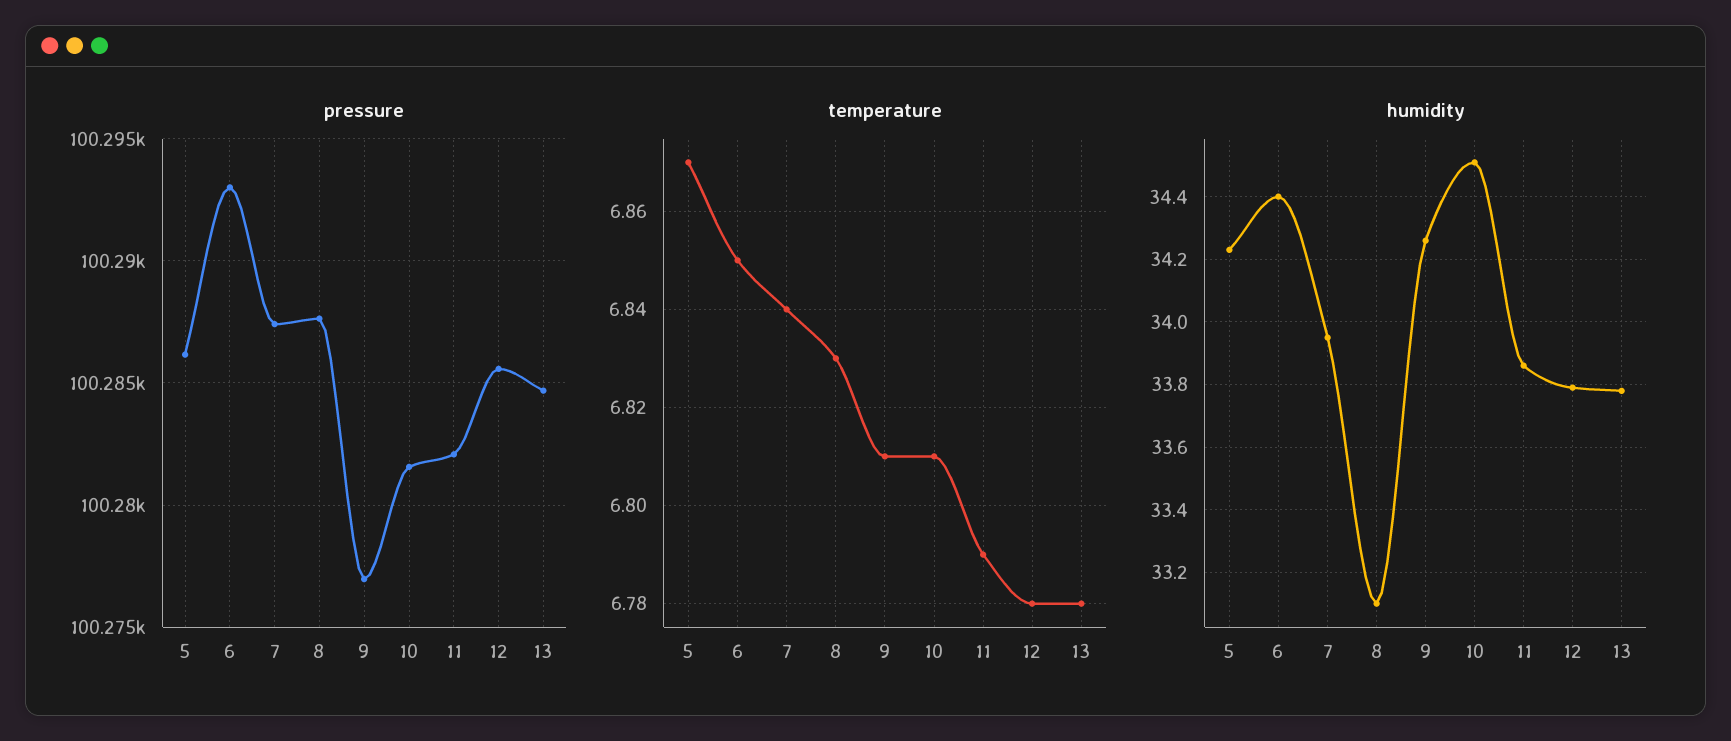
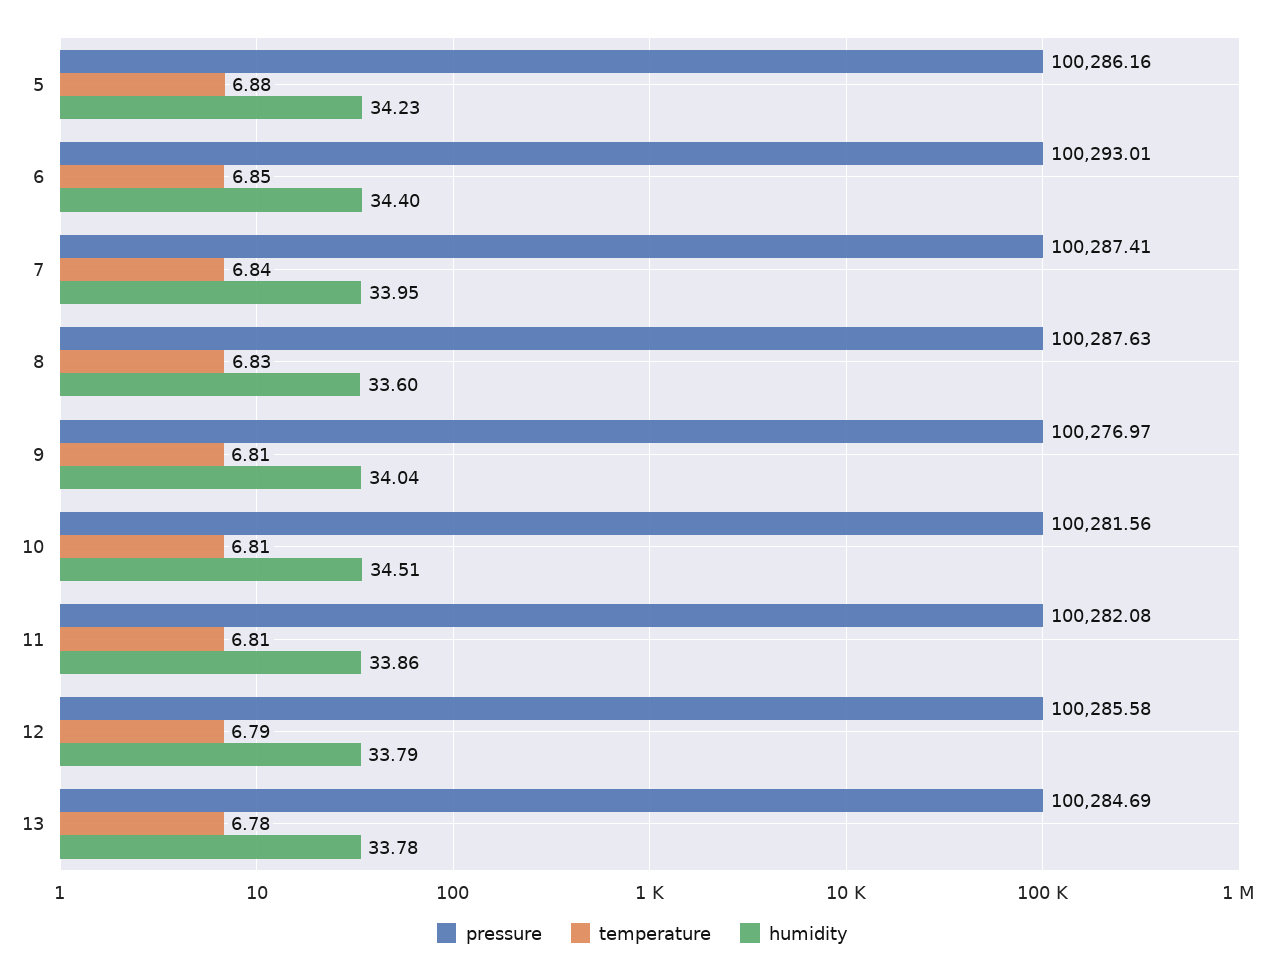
temperature, 5: 6.87 -> 6.88
temperature, 11: 6.79 -> 6.81
temperature, 12: 6.78 -> 6.79
humidity, 8: 33.1 -> 33.6
humidity, 9: 34.25 -> 34.04

